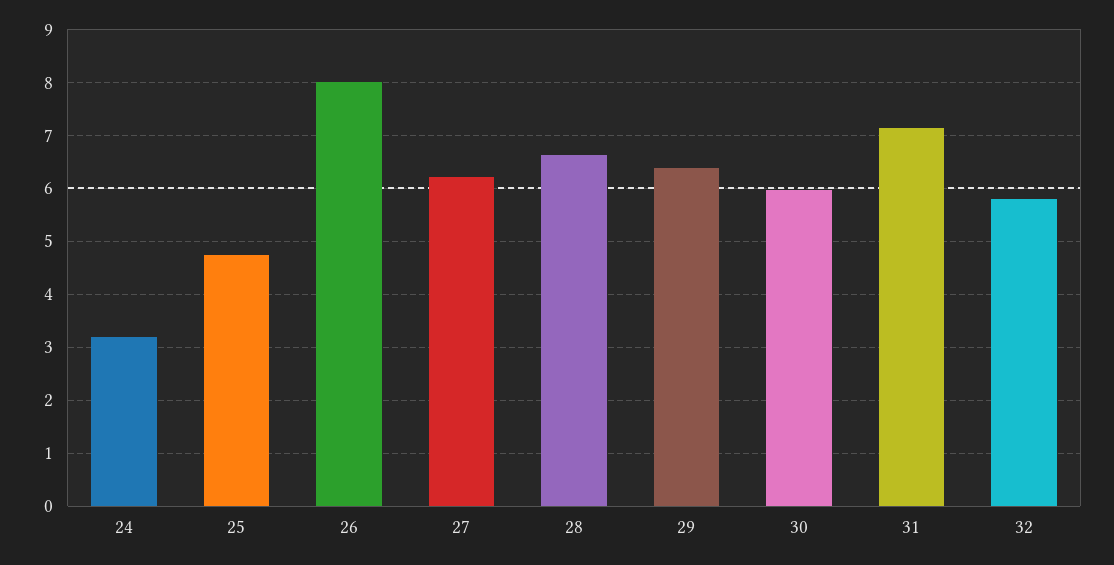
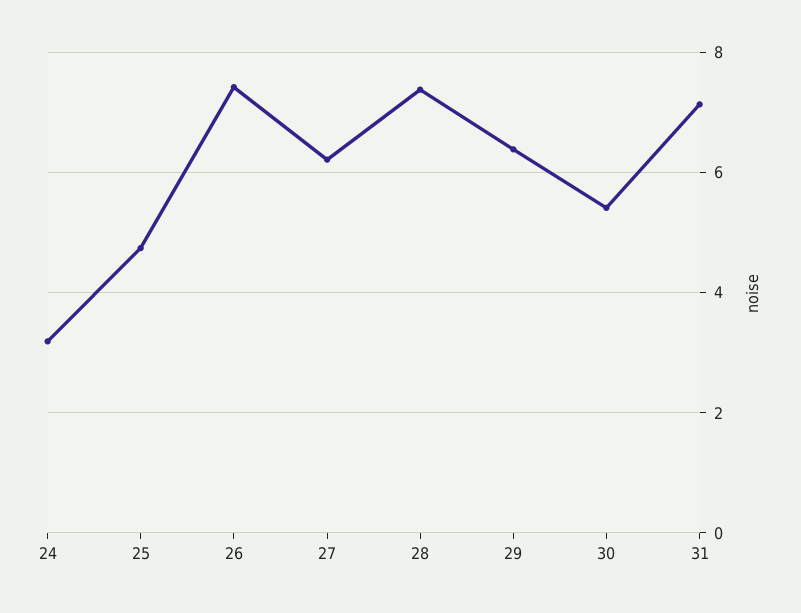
26: 8 -> 7.4
28: 6.6 -> 7.4
30: 6 -> 5.4
32: 5.8 -> none

